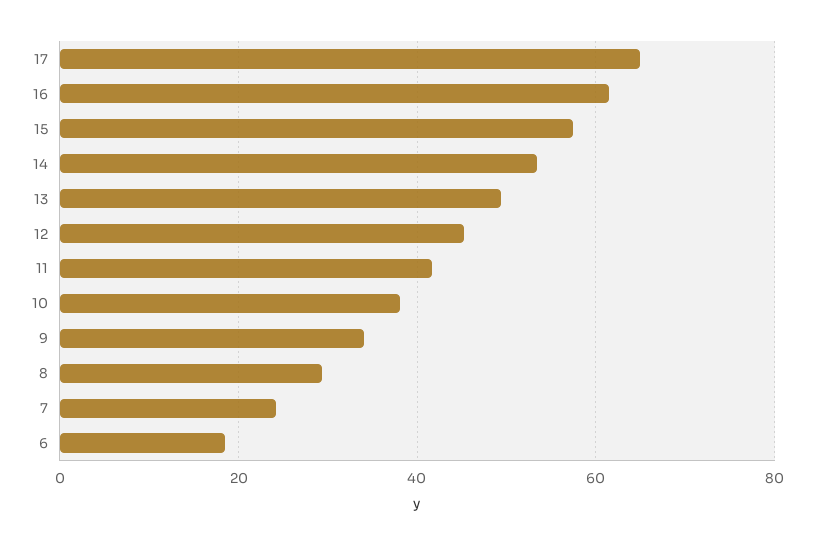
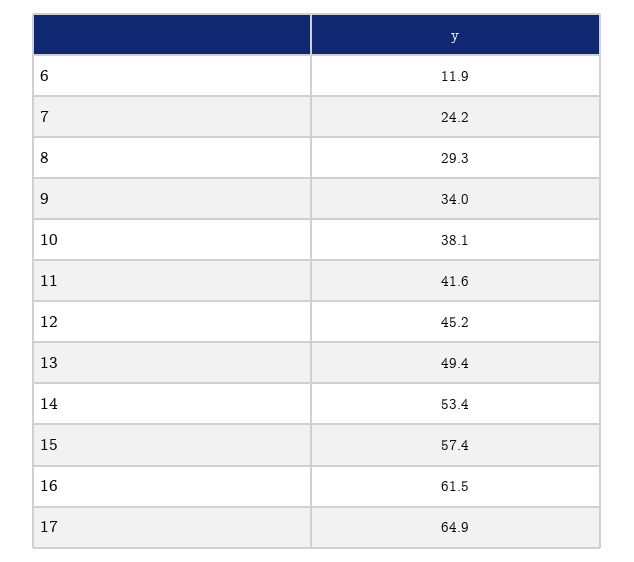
6: 18 -> 11.9

